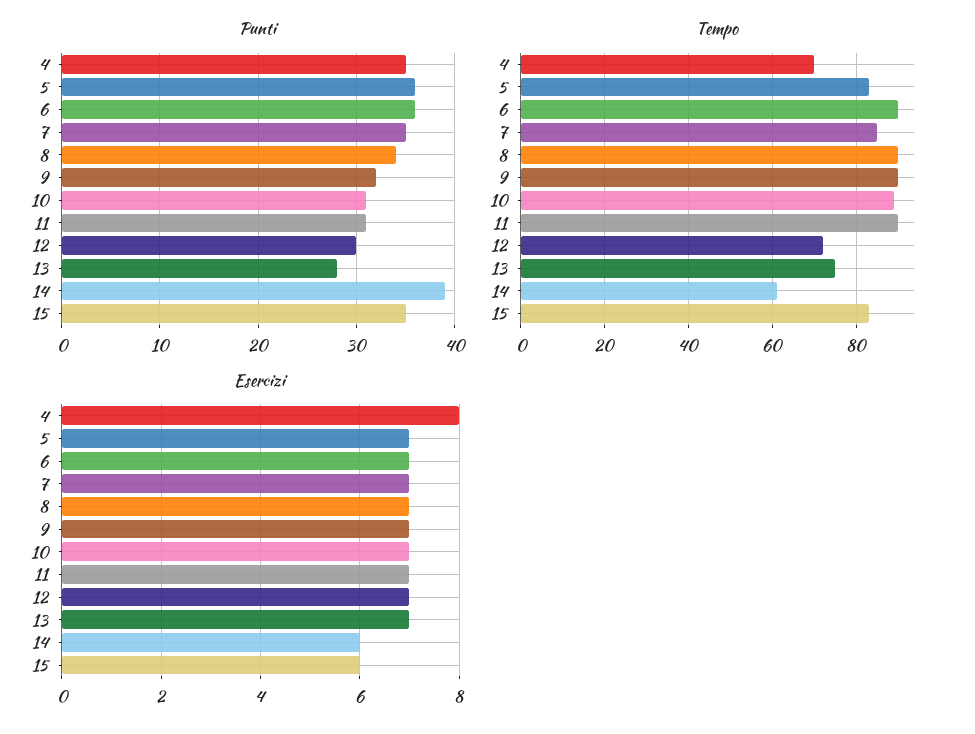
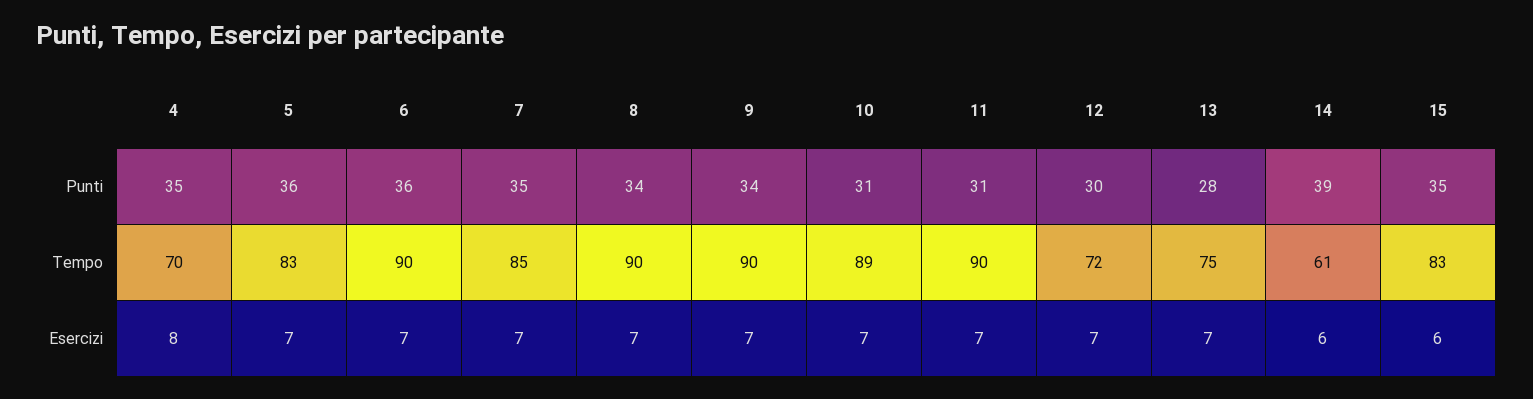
Punti, 9: 32 -> 34

